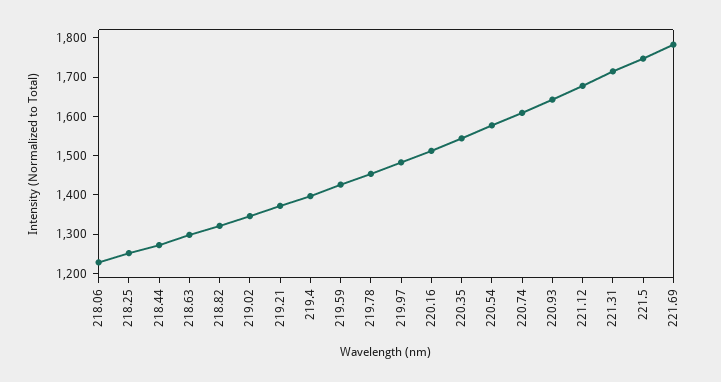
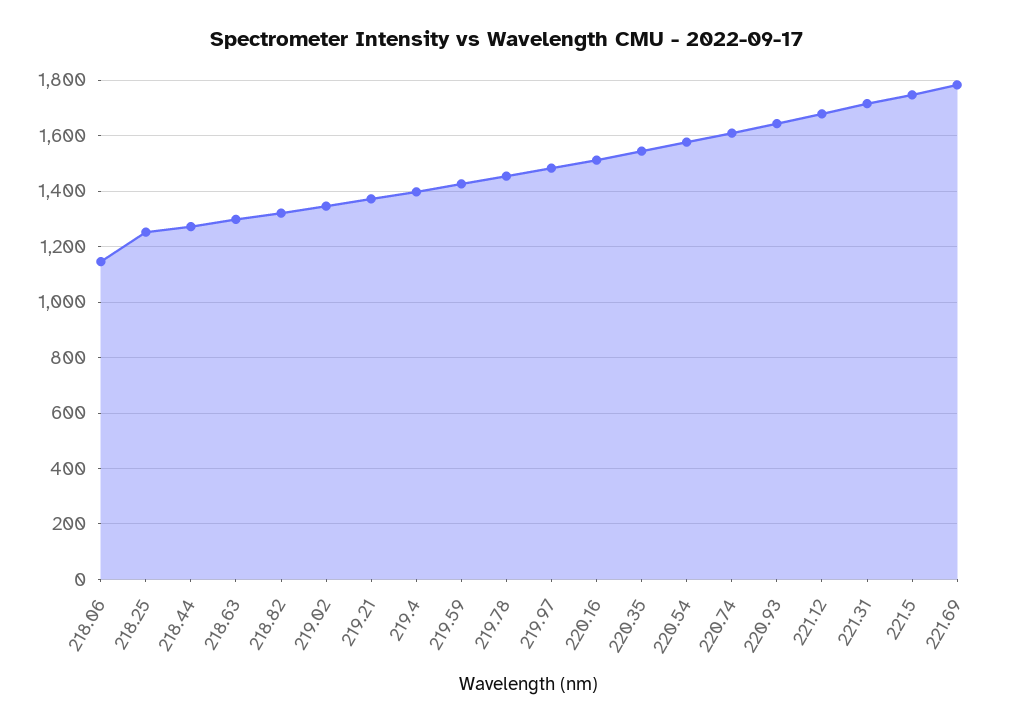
218.06: 1225 -> 1150

